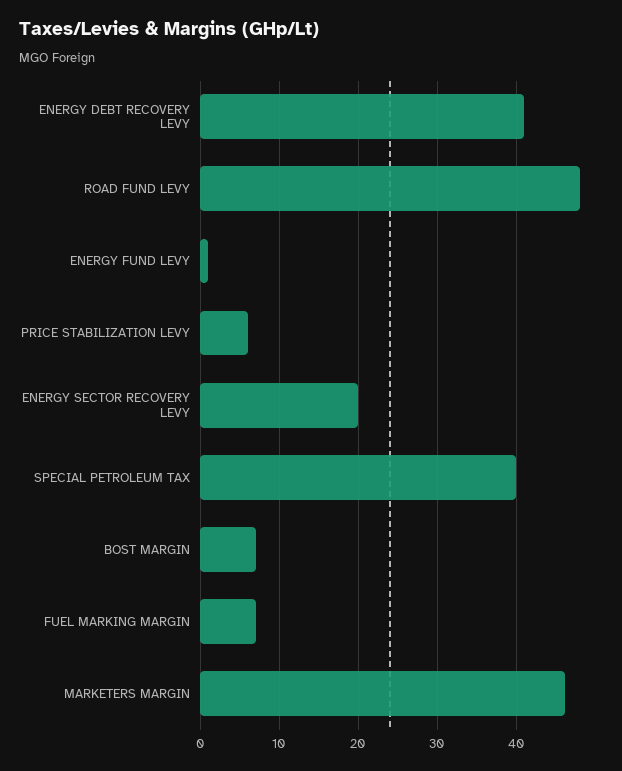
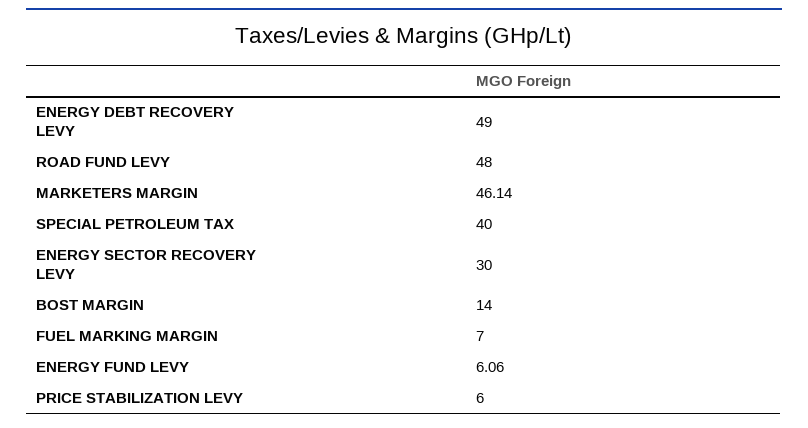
ENERGY DEBT RECOVERY LEVY: 41 -> 49
ENERGY FUND LEVY: 1 -> 6.06
ENERGY SECTOR RECOVERY LEVY: 20 -> 30
BOST MARGIN: 7 -> 14

